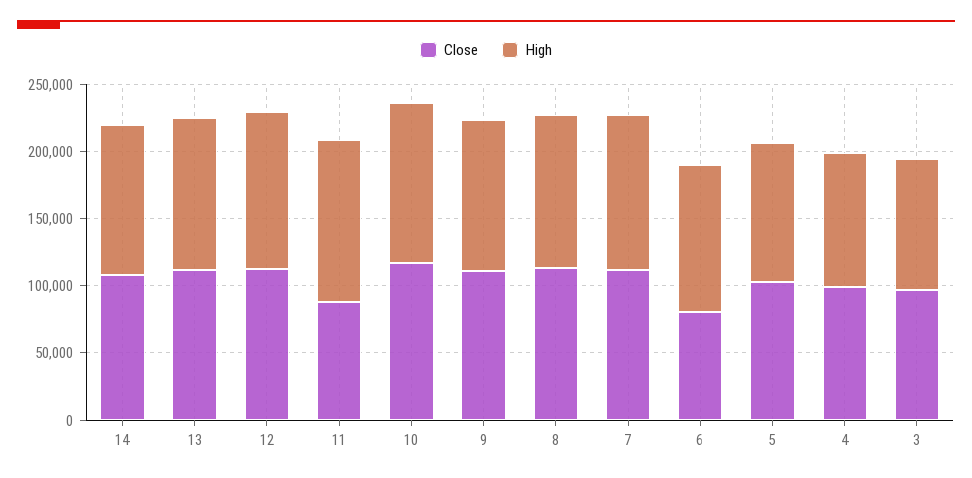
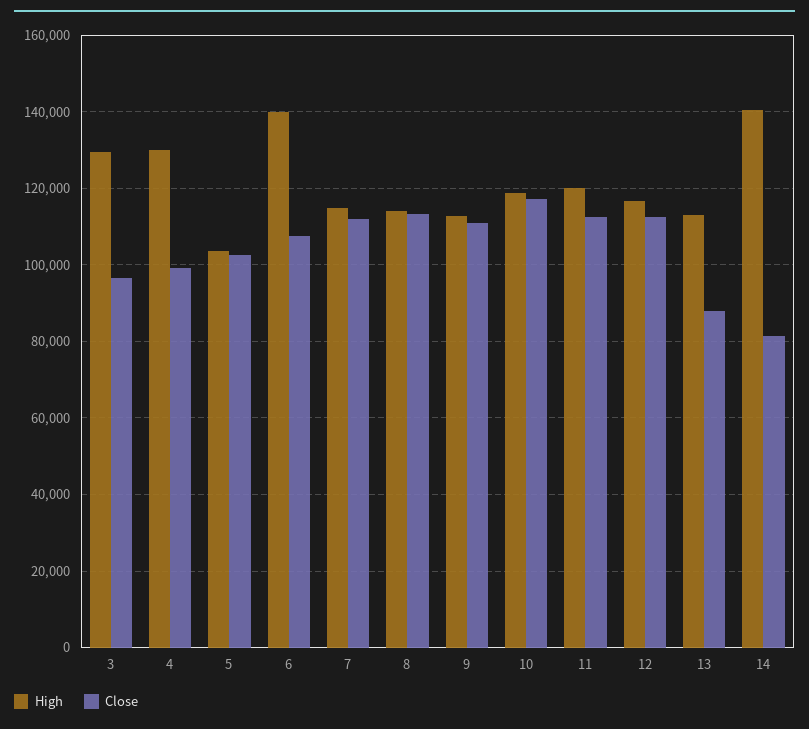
Close, 14: 110000 -> 82000
High, 14: 110000 -> 140000
Close, 13: 110000 -> 88000
Close, 11: 90000 -> 112000
Close, 6: 80000 -> 108000
High, 6: 110000 -> 140000
High, 4: 100000 -> 130000
High, 3: 100000 -> 130000

